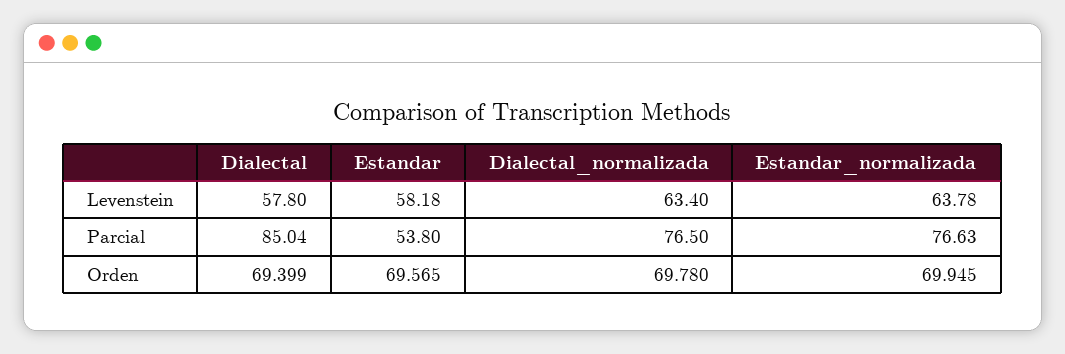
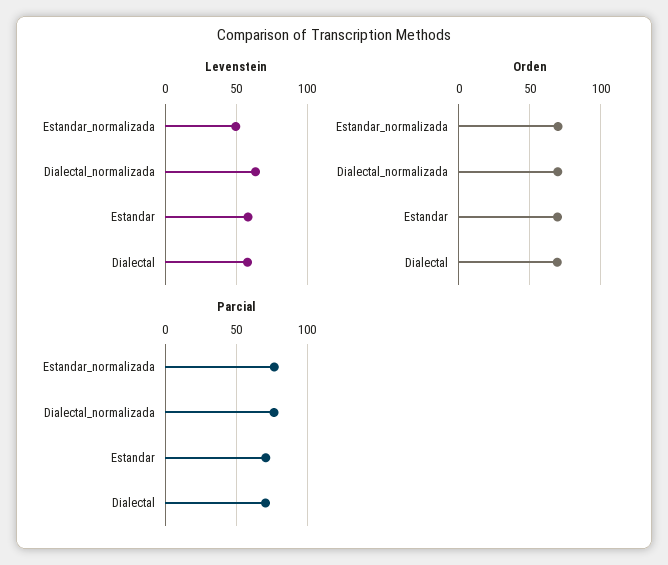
Levenstein, Estandar_normalizada: 63.78 -> 50
Parcial, Dialectal: 85.04 -> 70
Parcial, Estandar: 53.8 -> 70

